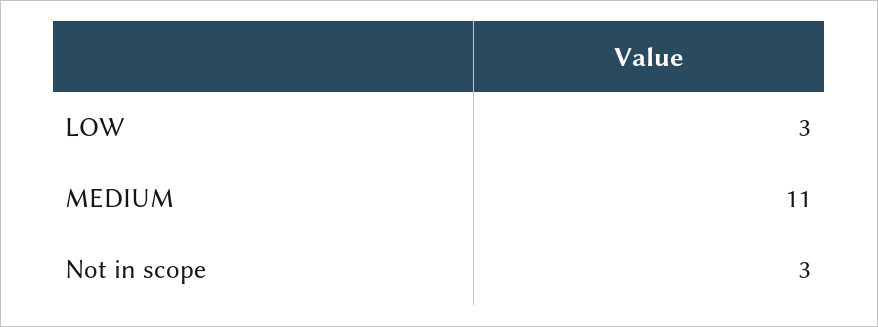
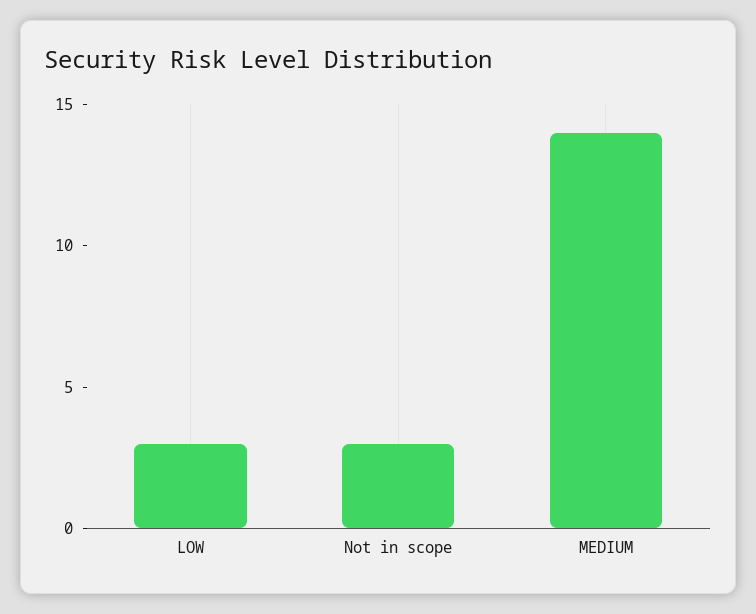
MEDIUM: 11 -> 14

